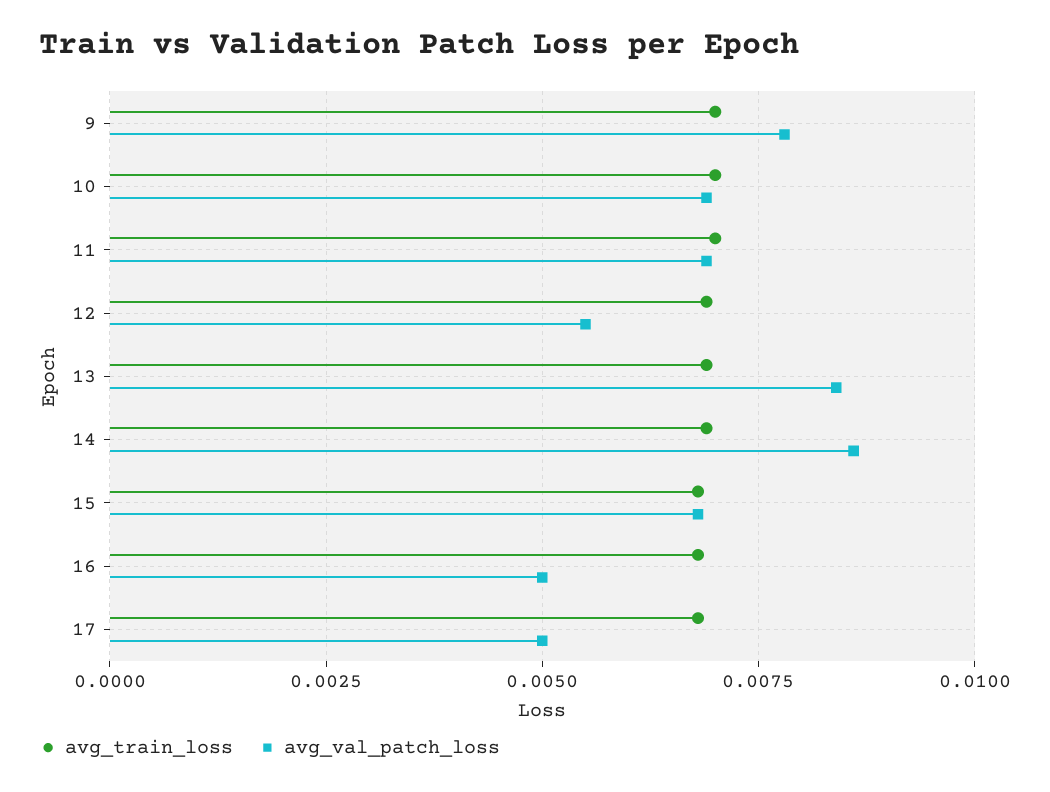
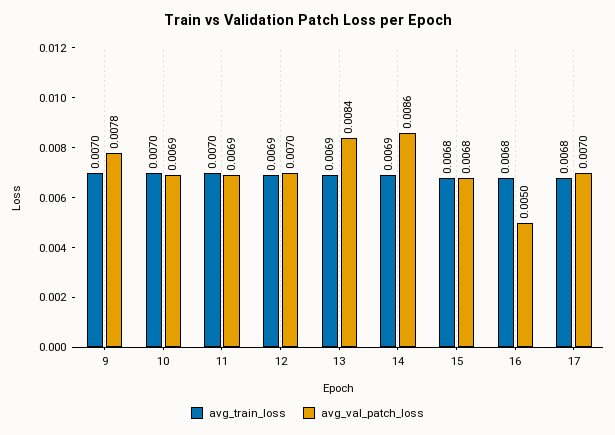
avg_val_patch_loss, 12: 0.0055 -> 0.007
avg_val_patch_loss, 17: 0.005 -> 0.007

